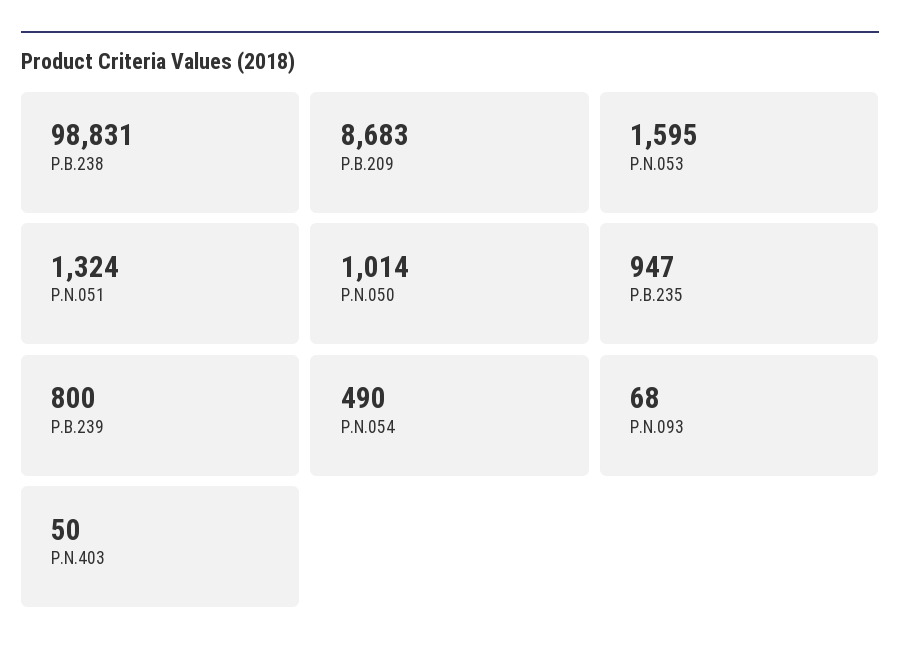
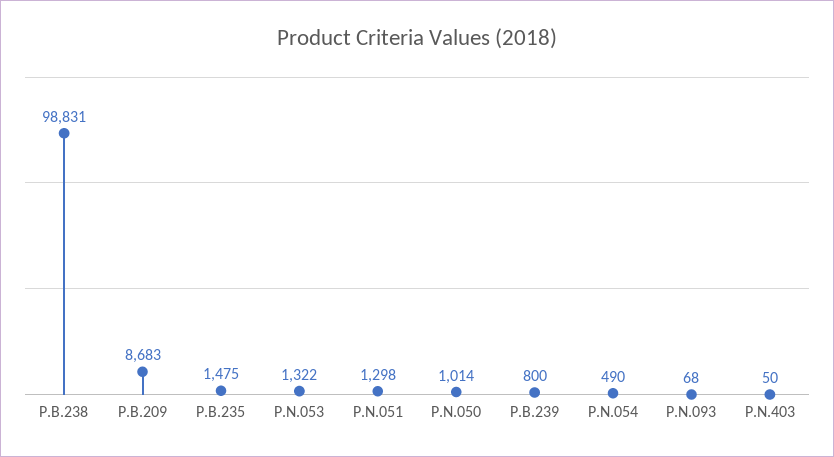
P.N.053: 1595 -> 1322
P.N.051: 1324 -> 1298
P.B.235: 947 -> 1475

